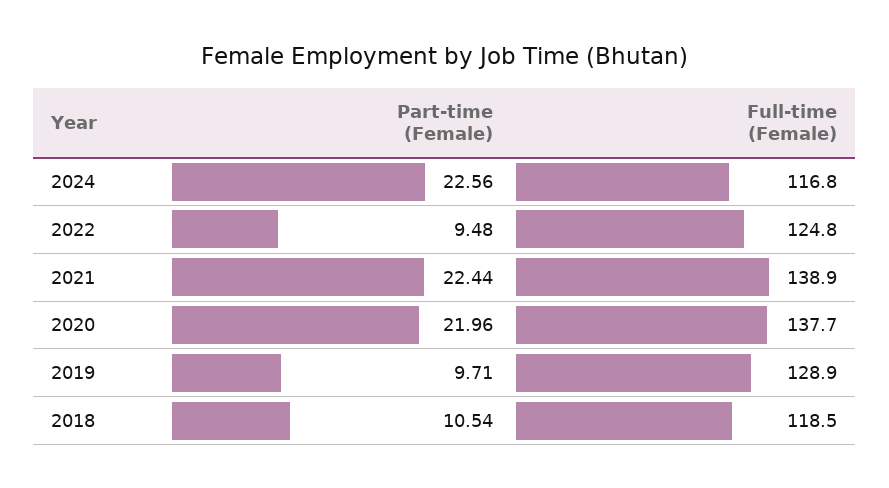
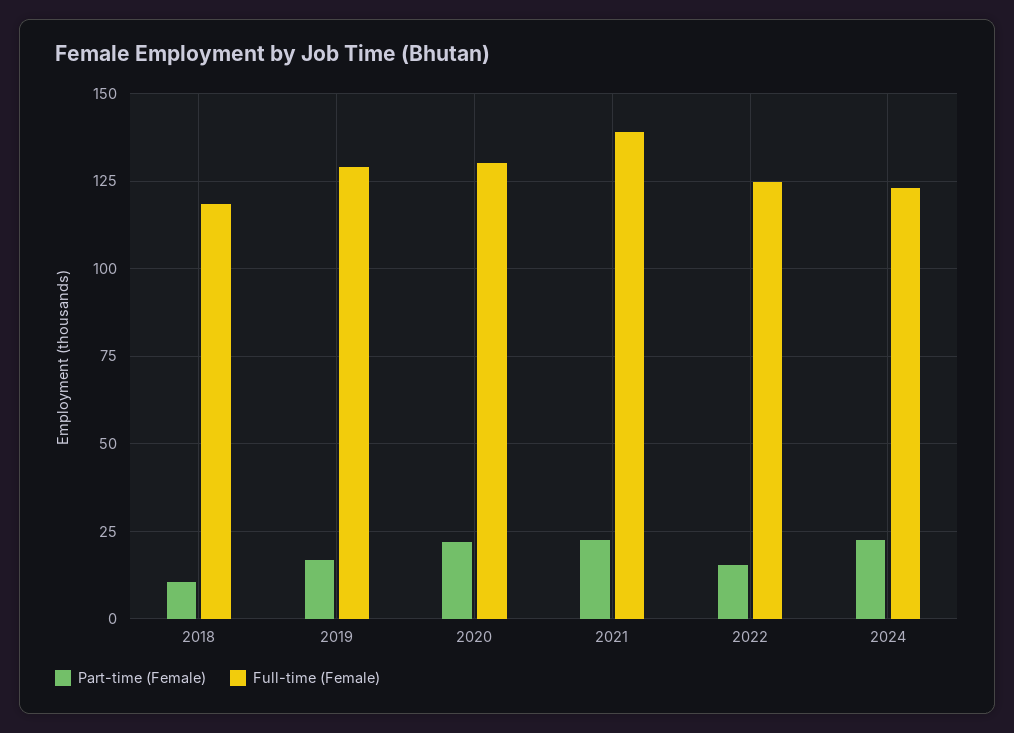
Full-time (Female), 2024: 116.8 -> 122.5
Part-time (Female), 2022: 9.48 -> 15
Full-time (Female), 2020: 137.7 -> 130
Part-time (Female), 2019: 9.71 -> 17.5

